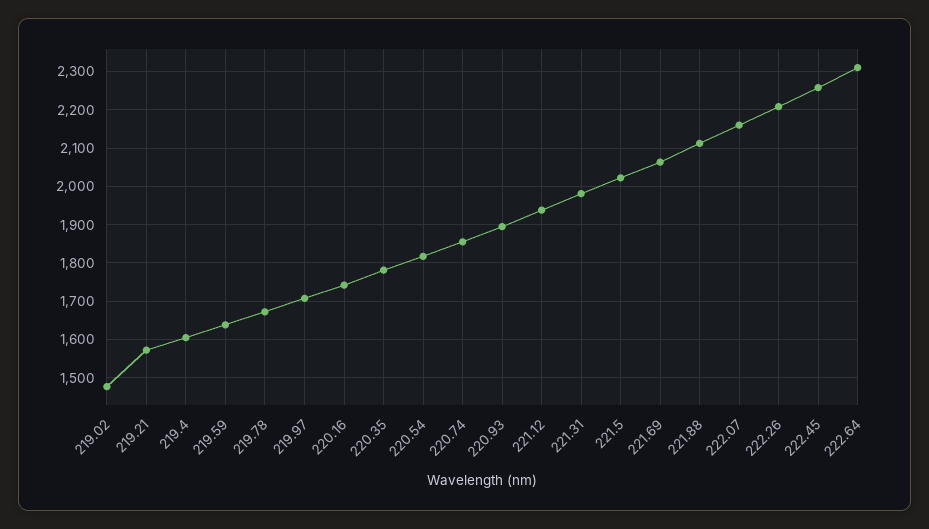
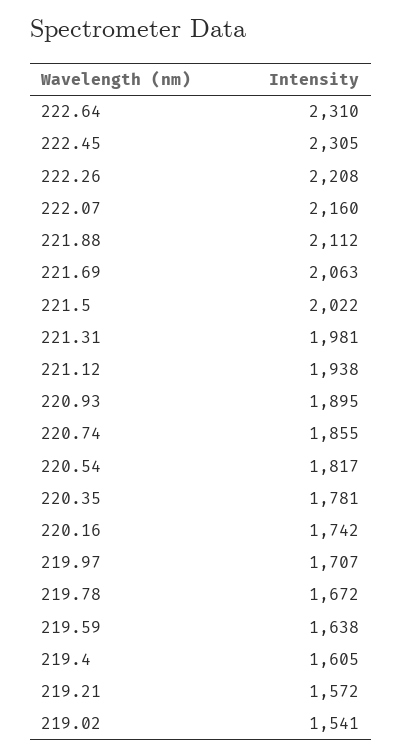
219.02: 1480 -> 1541
222.45: 2260 -> 2305

